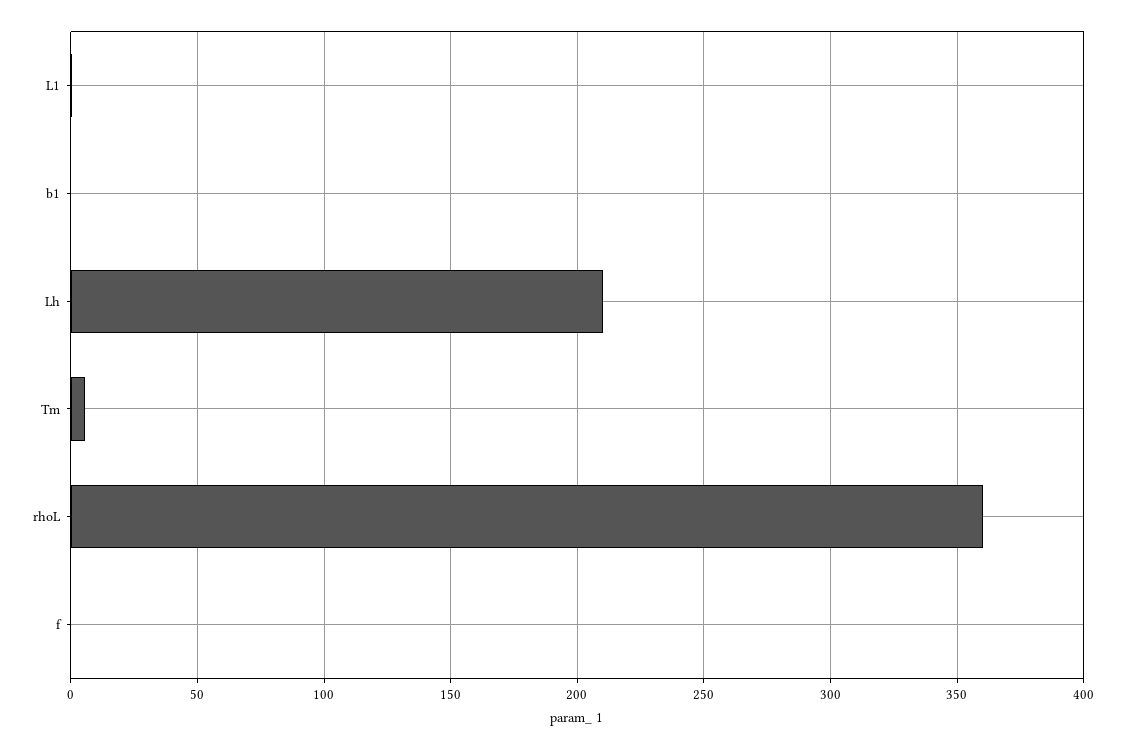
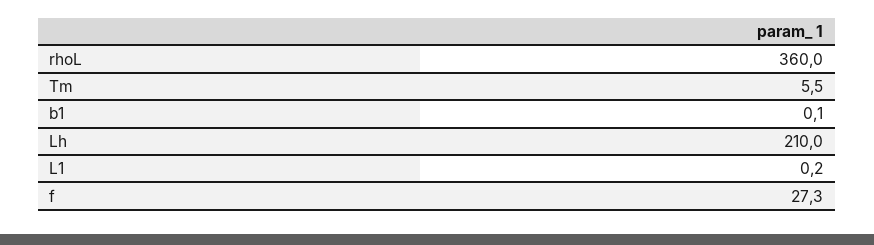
f: 0 -> 27.3

